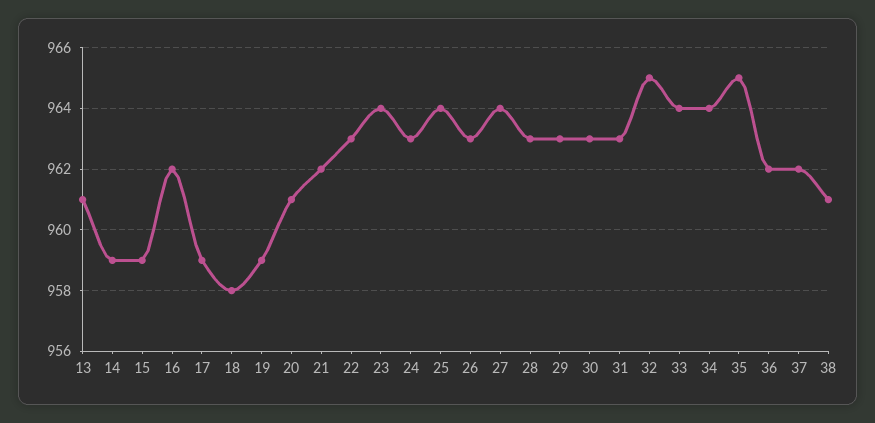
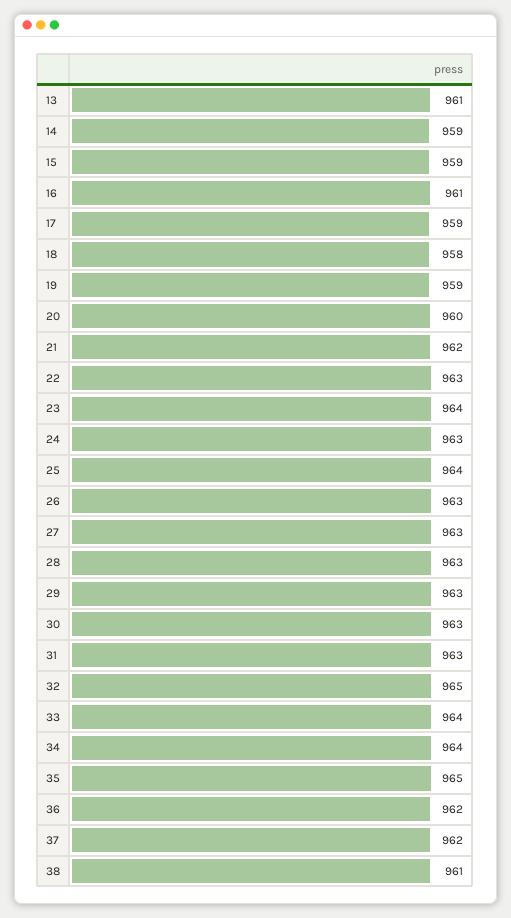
16: 962 -> 961
20: 961 -> 960
27: 964 -> 963

